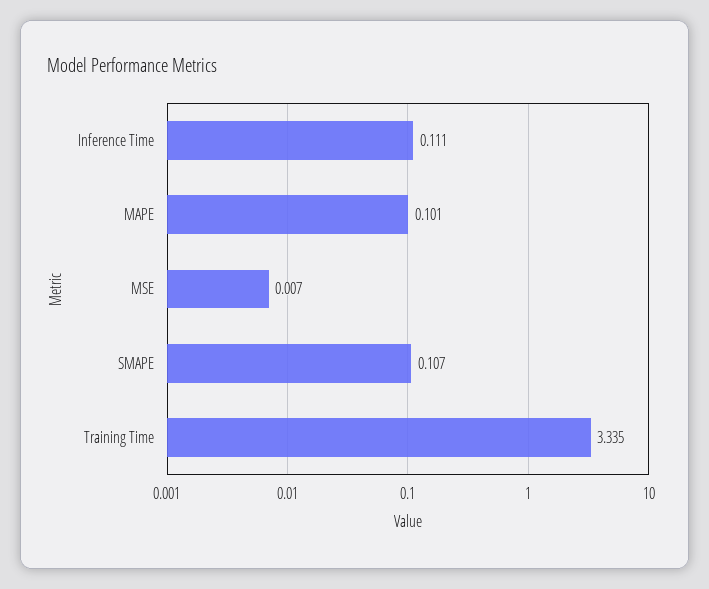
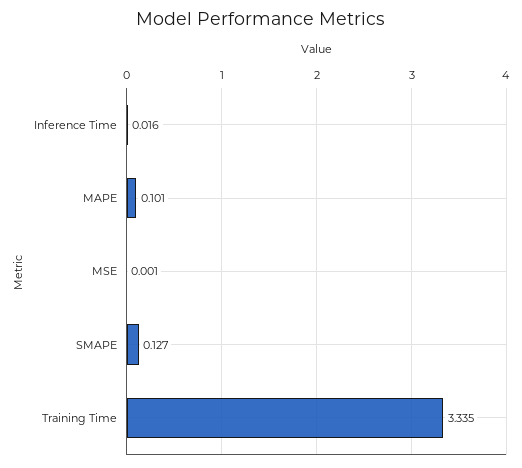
Inference Time: 0.111 -> 0.016
MSE: 0.007 -> 0.001
SMAPE: 0.107 -> 0.127

